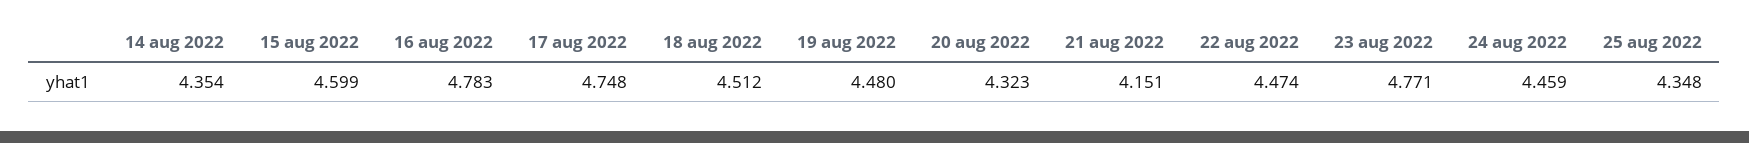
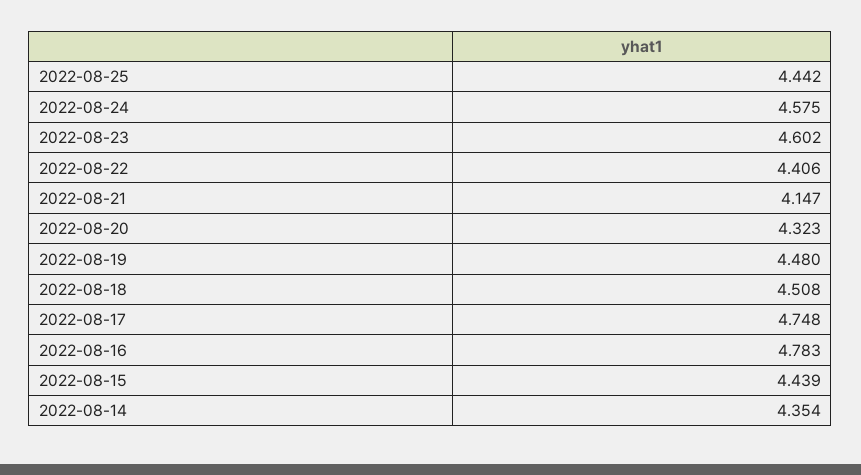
15 aug 2022: 4.599 -> 4.439
18 aug 2022: 4.512 -> 4.508
21 aug 2022: 4.151 -> 4.147
22 aug 2022: 4.474 -> 4.406
23 aug 2022: 4.771 -> 4.602
24 aug 2022: 4.459 -> 4.575
25 aug 2022: 4.348 -> 4.442

